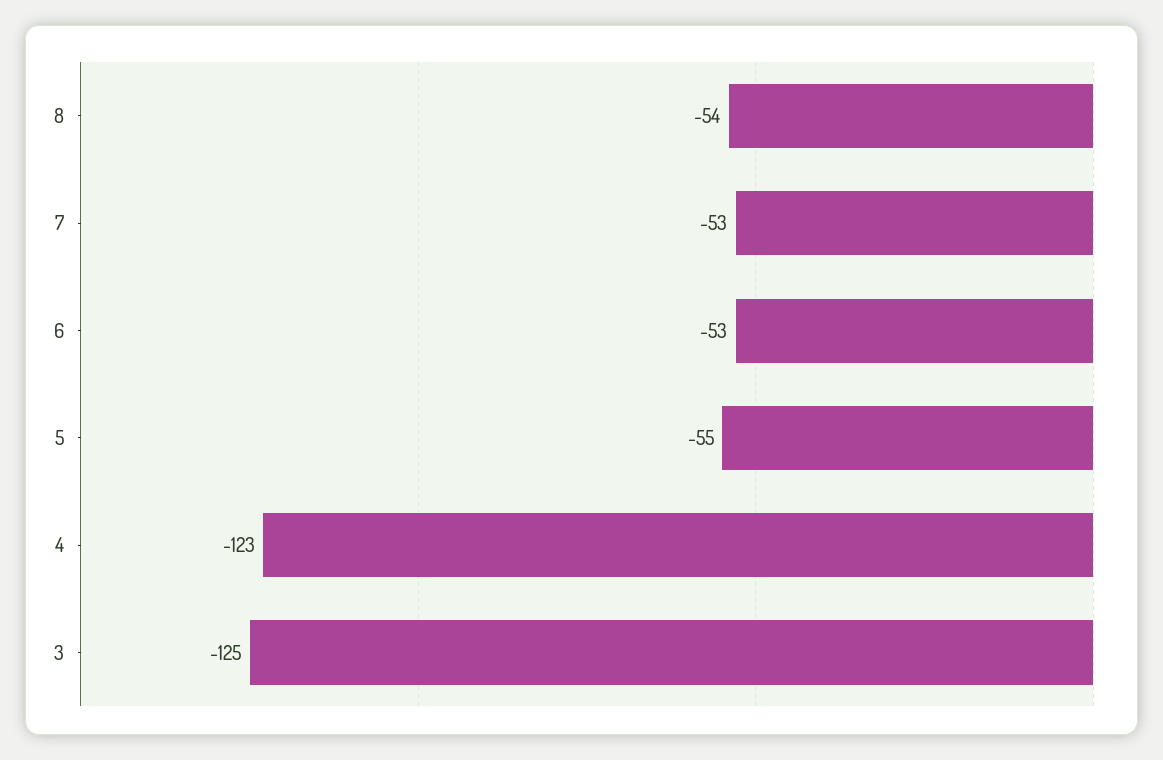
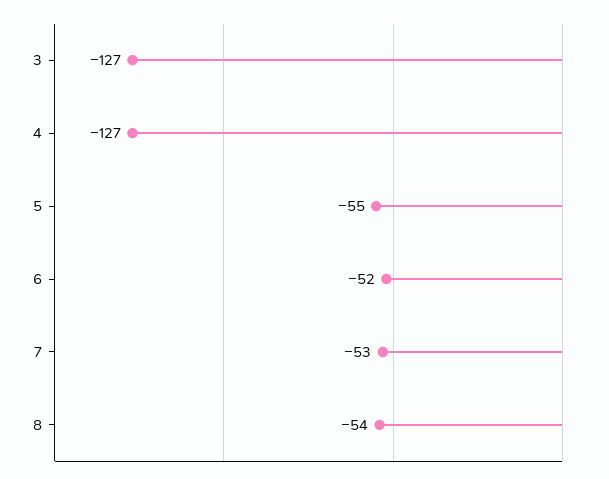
6: -53 -> -52
4: -123 -> -127
3: -125 -> -127

